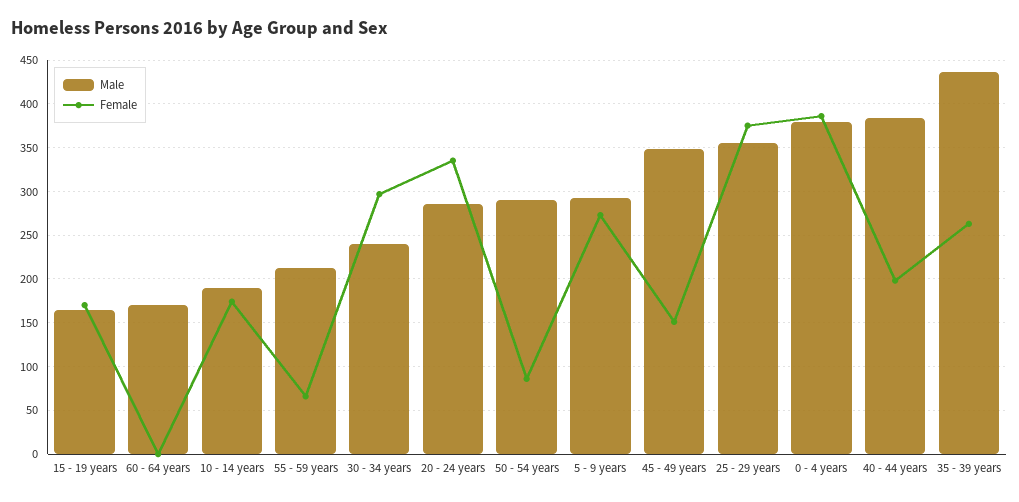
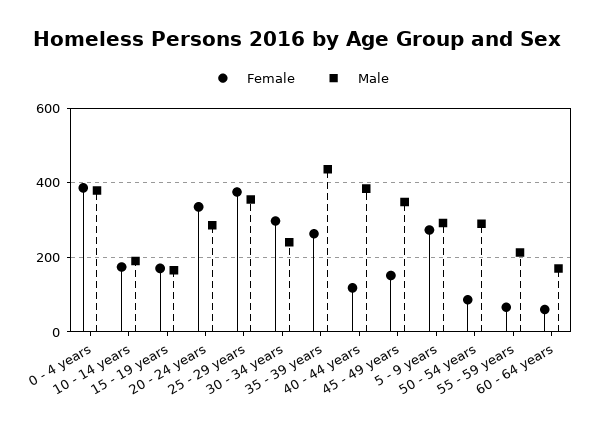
Female, 60 - 64 years: 0 -> 60
Female, 40 - 44 years: 200 -> 120

